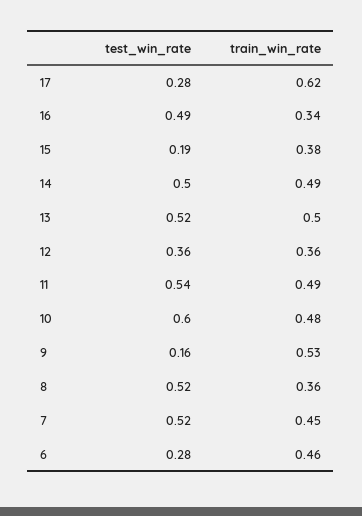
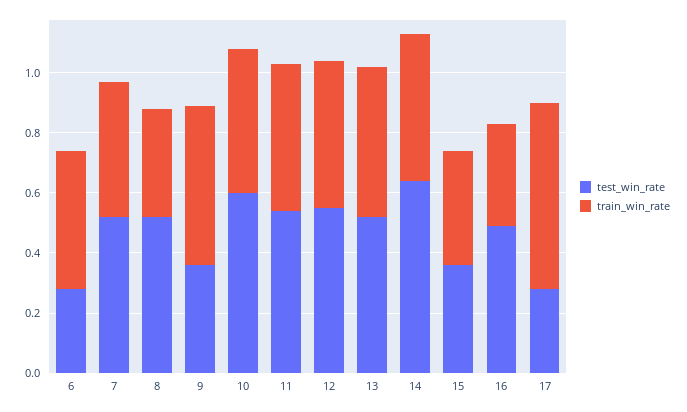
test_win_rate, 15: 0.19 -> 0.35
test_win_rate, 14: 0.5 -> 0.65
test_win_rate, 12: 0.36 -> 0.55
train_win_rate, 12: 0.36 -> 0.5
test_win_rate, 9: 0.16 -> 0.35

